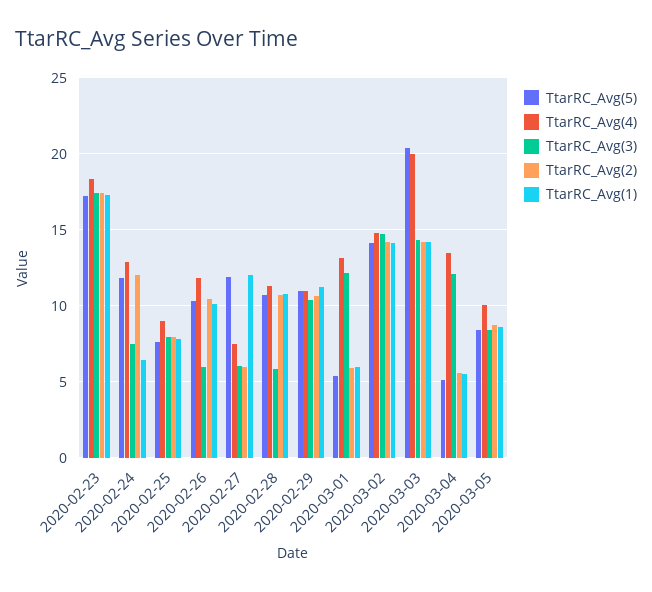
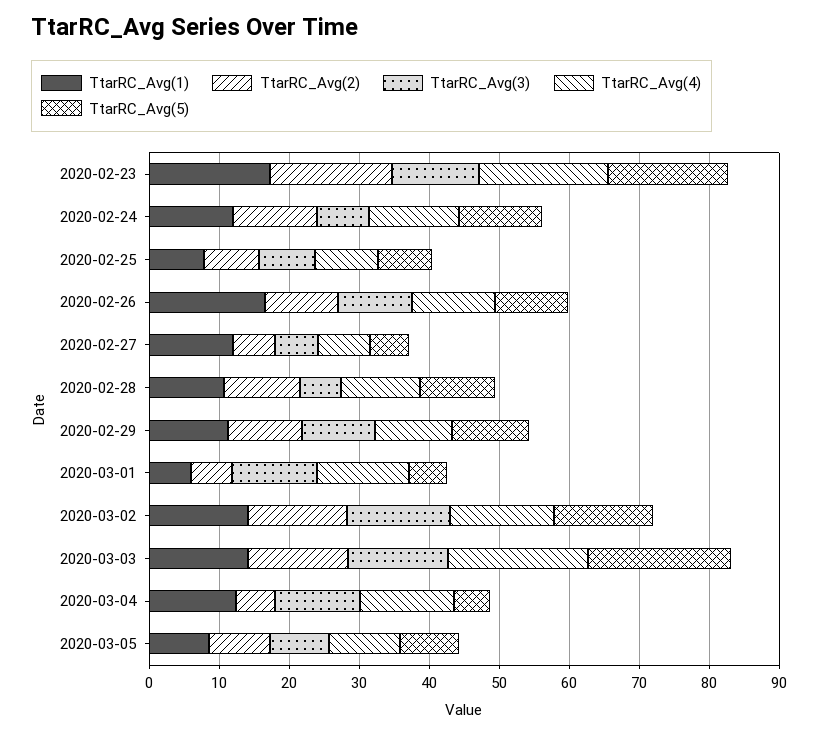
TtarRC_Avg(3), 2020-02-23: 17.5 -> 12
TtarRC_Avg(1), 2020-02-24: 6.5 -> 12
TtarRC_Avg(3), 2020-02-26: 6 -> 10
TtarRC_Avg(1), 2020-02-26: 10 -> 16
TtarRC_Avg(5), 2020-02-27: 12 -> 6
TtarRC_Avg(1), 2020-03-04: 5.5 -> 12

